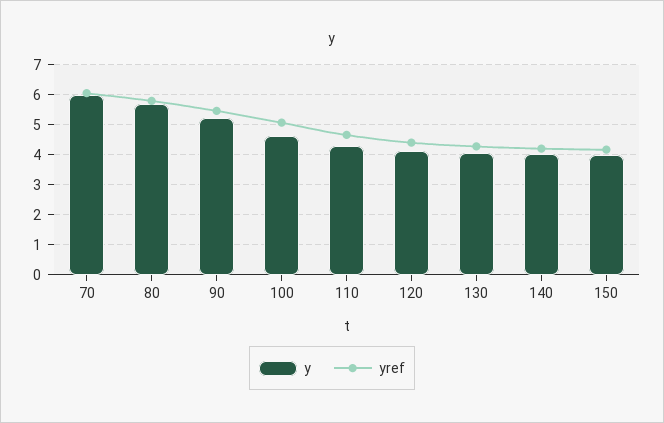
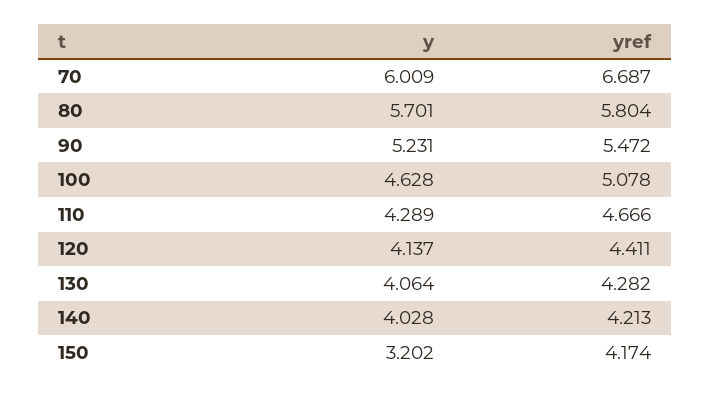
yref, 70: 6 -> 6.687
y, 150: 4 -> 3.202

